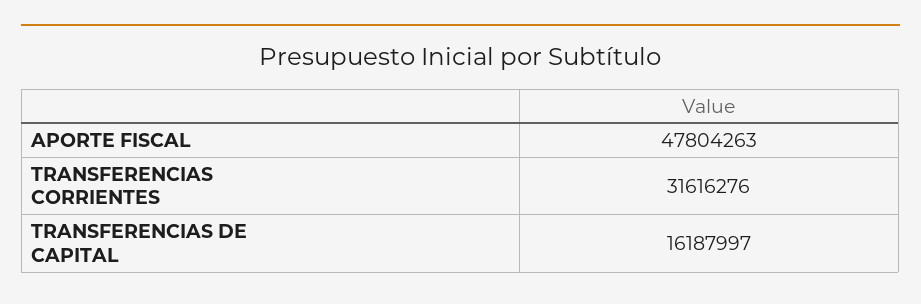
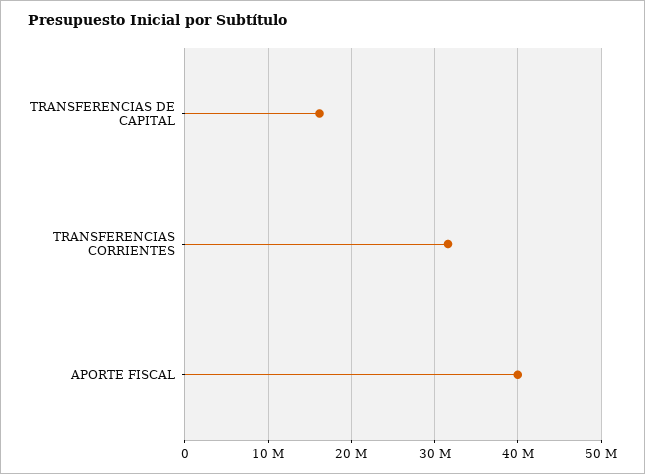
APORTE FISCAL: 47804263 -> 40000000

